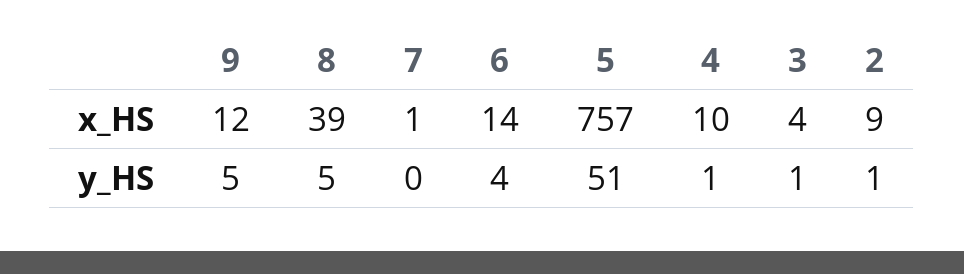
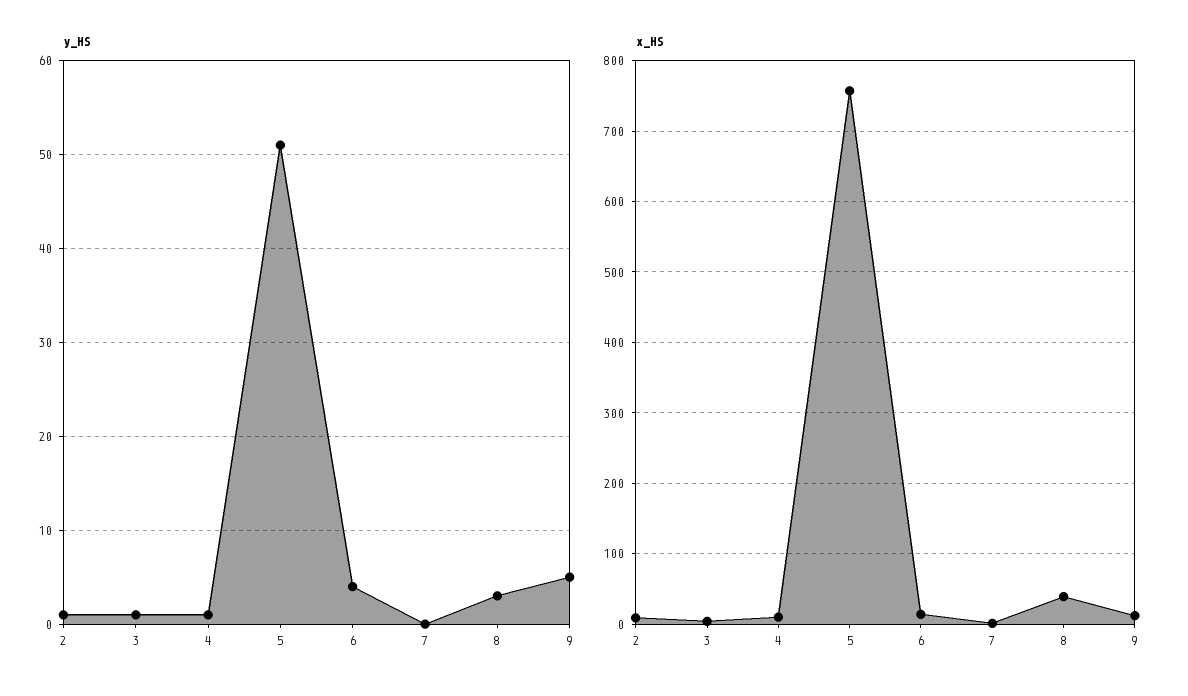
y_HS, 8: 5 -> 3

